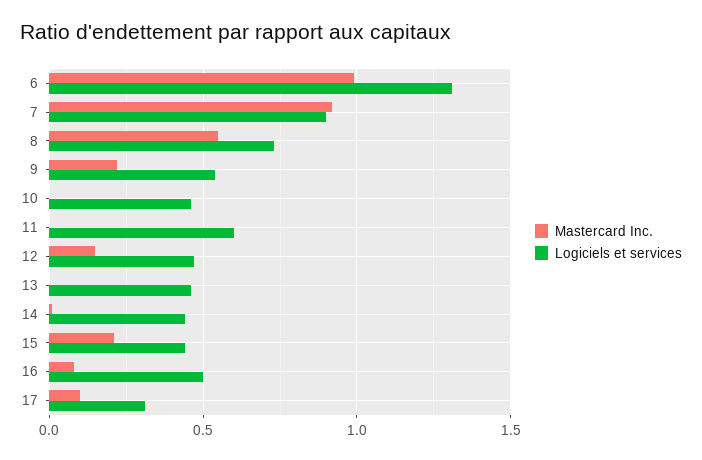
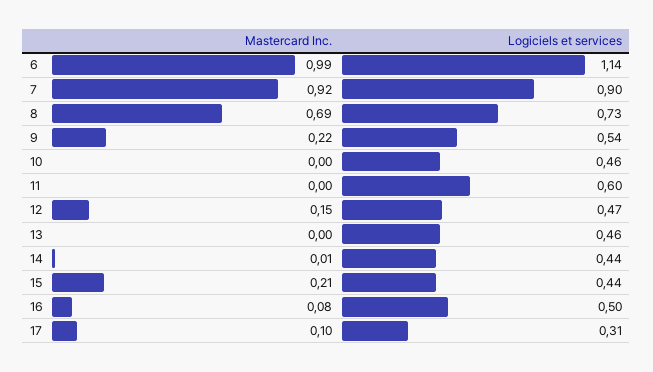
Logiciels et services, 6: 1.3 -> 1.14
Mastercard Inc., 8: 0.55 -> 0.69

